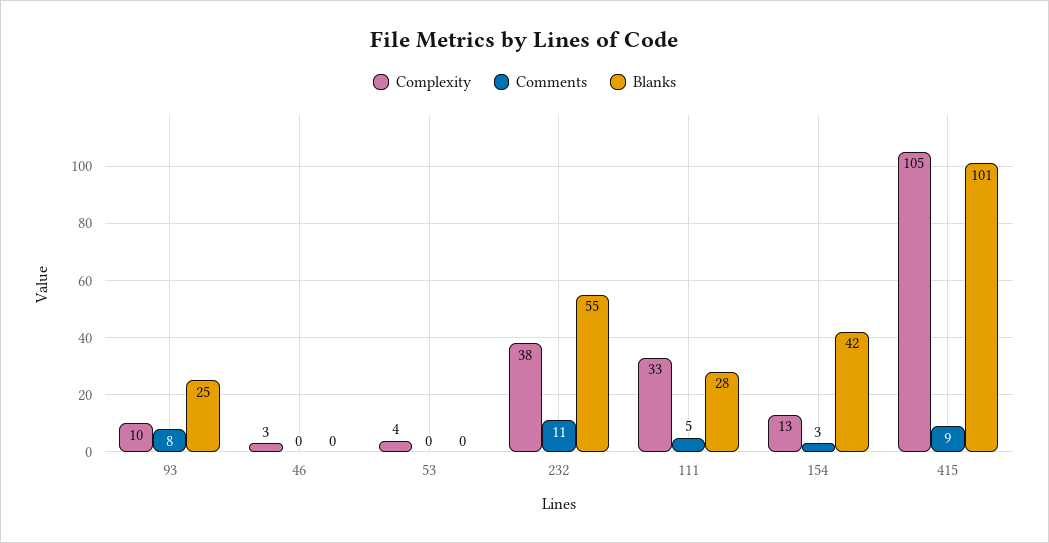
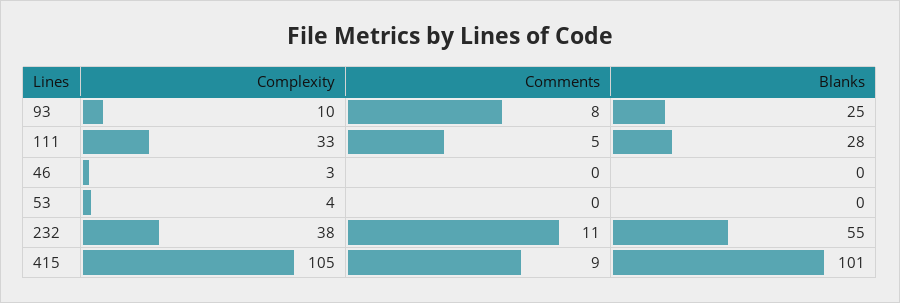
Complexity, 154: 13 -> none
Comments, 154: 3 -> none
Blanks, 154: 42 -> none

